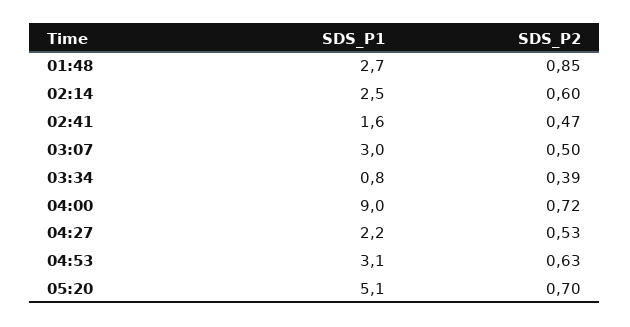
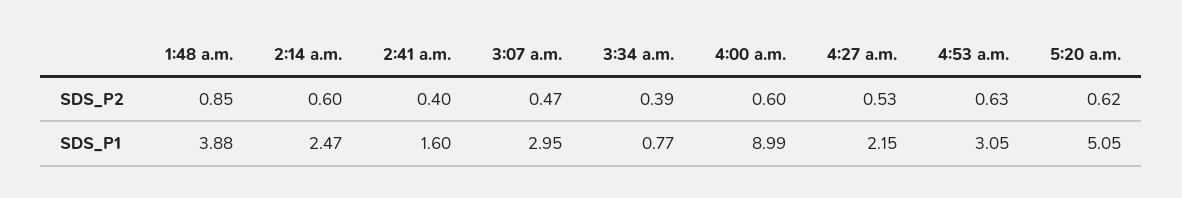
SDS_P1, 01:48: 2.7 -> 3.88
SDS_P2, 02:41: 0.47 -> 0.4
SDS_P2, 03:07: 0.5 -> 0.47
SDS_P2, 04:00: 0.72 -> 0.6
SDS_P2, 05:20: 0.7 -> 0.62

